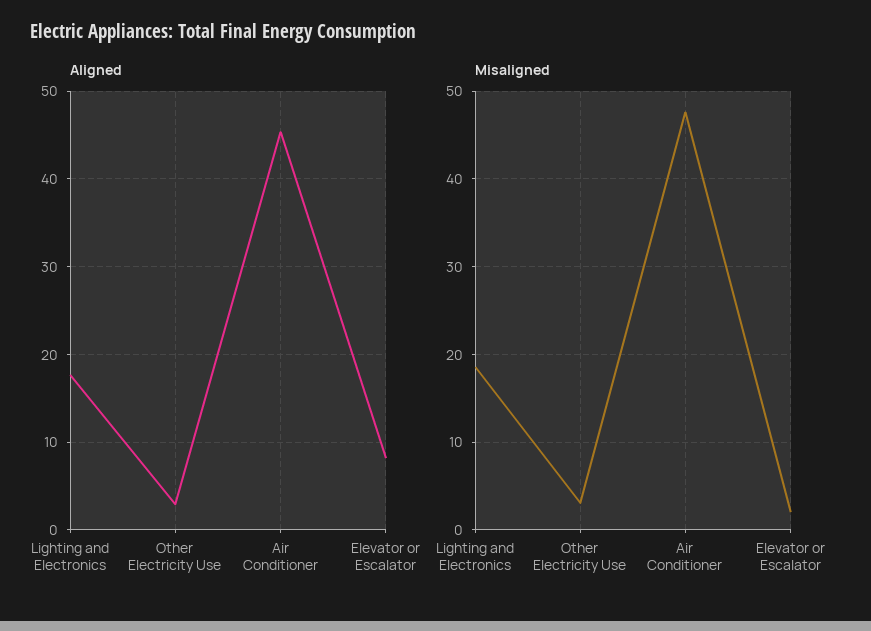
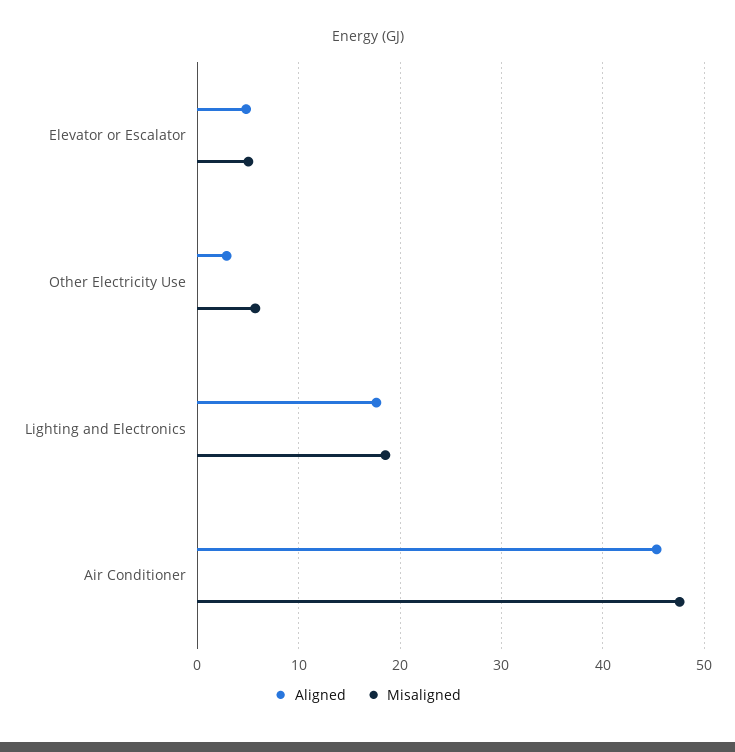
Aligned, Elevator or Escalator: 8 -> 5
Misaligned, Other Electricity Use: 3 -> 6
Misaligned, Elevator or Escalator: 2 -> 5

